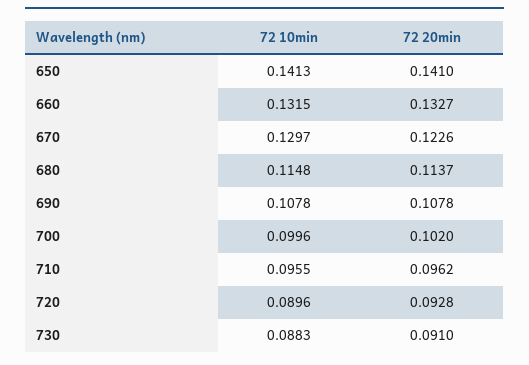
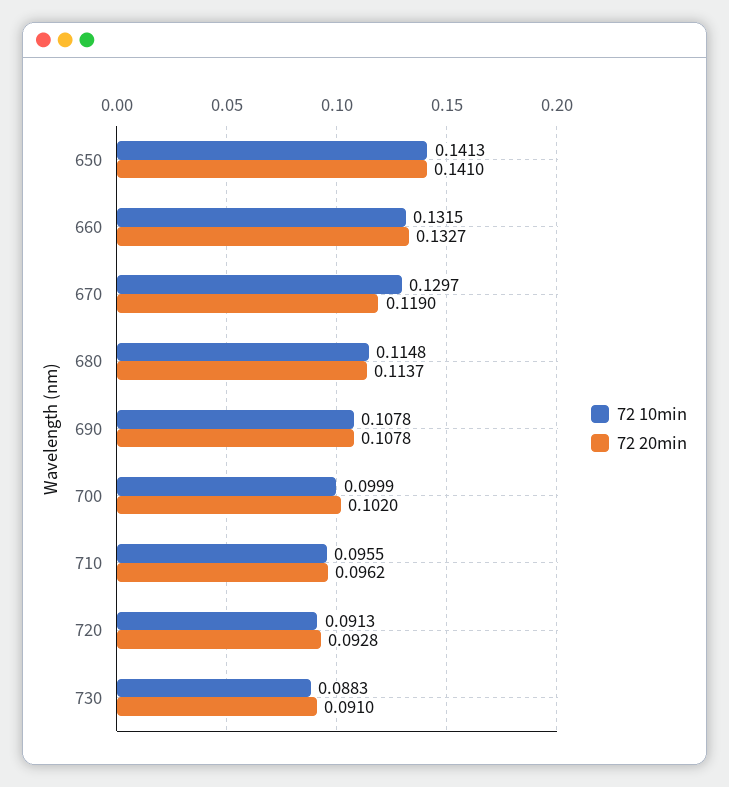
72 20min, 670: 0.1226 -> 0.119
72 10min, 700: 0.0996 -> 0.0999
72 10min, 720: 0.0896 -> 0.0913

